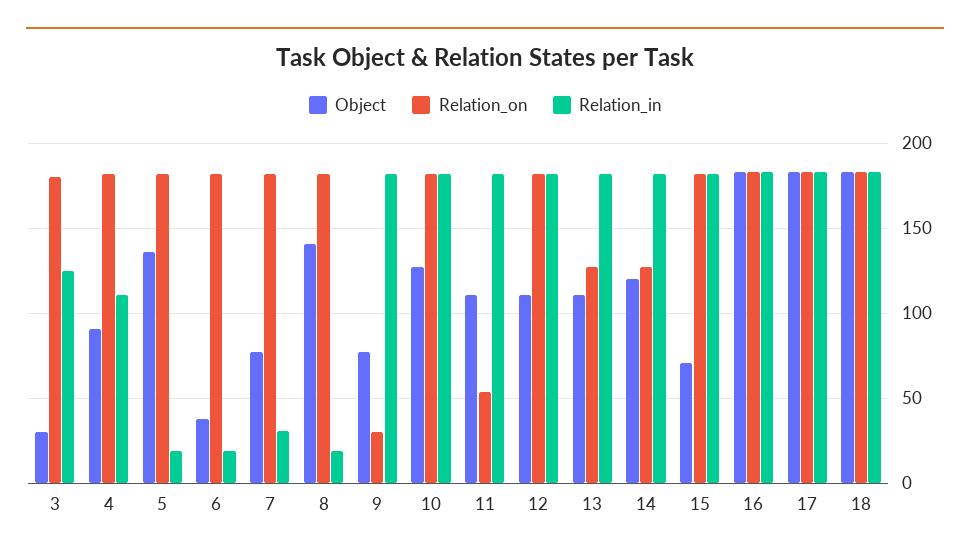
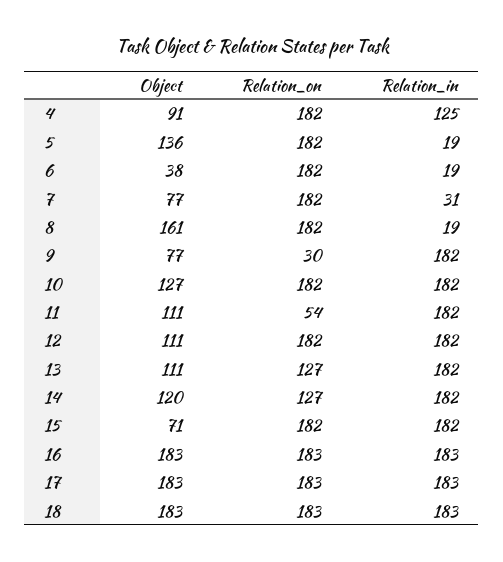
Object, 3: 30 -> none
Relation_on, 3: 180 -> none
Relation_in, 3: 125 -> none
Relation_in, 4: 110 -> 125
Object, 8: 140 -> 161

